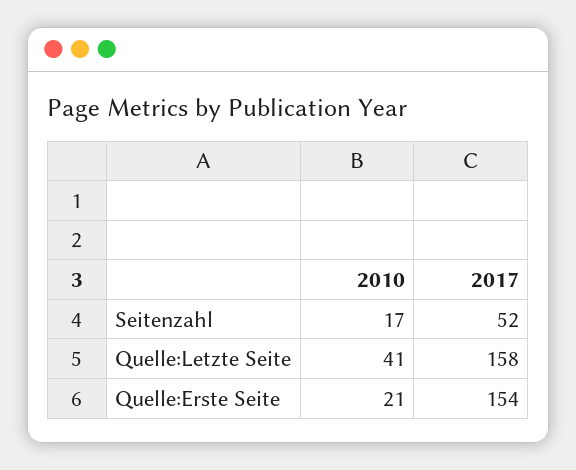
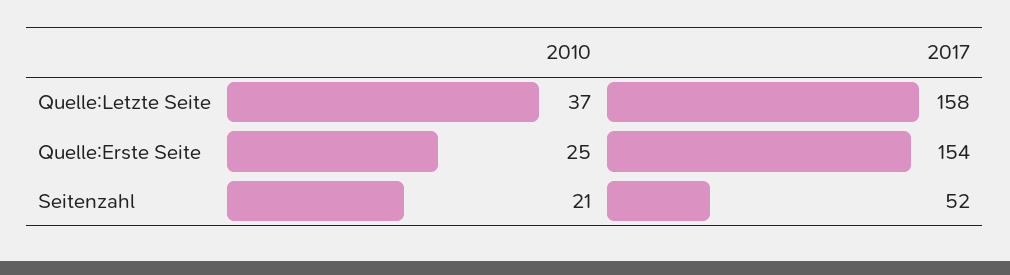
2010, Seitenzahl: 17 -> 21
2010, Quelle:Letzte Seite: 41 -> 37
2010, Quelle:Erste Seite: 21 -> 25

